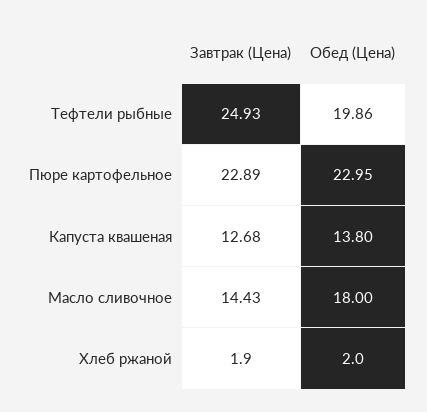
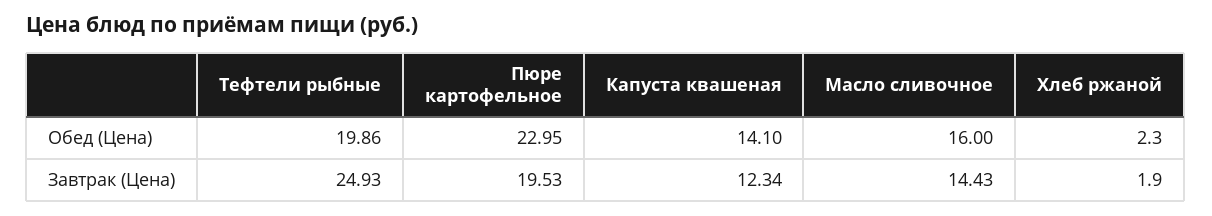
Завтрак (Цена), Пюре картофельное: 22.89 -> 19.53
Завтрак (Цена), Капуста квашеная: 12.68 -> 12.34
Обед (Цена), Капуста квашеная: 13.8 -> 14.1
Обед (Цена), Масло сливочное: 18 -> 16
Обед (Цена), Хлеб ржаной: 2 -> 2.3

